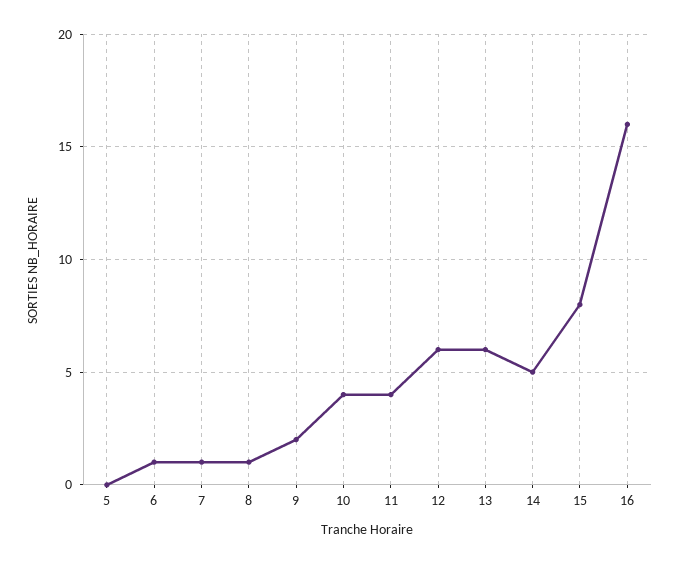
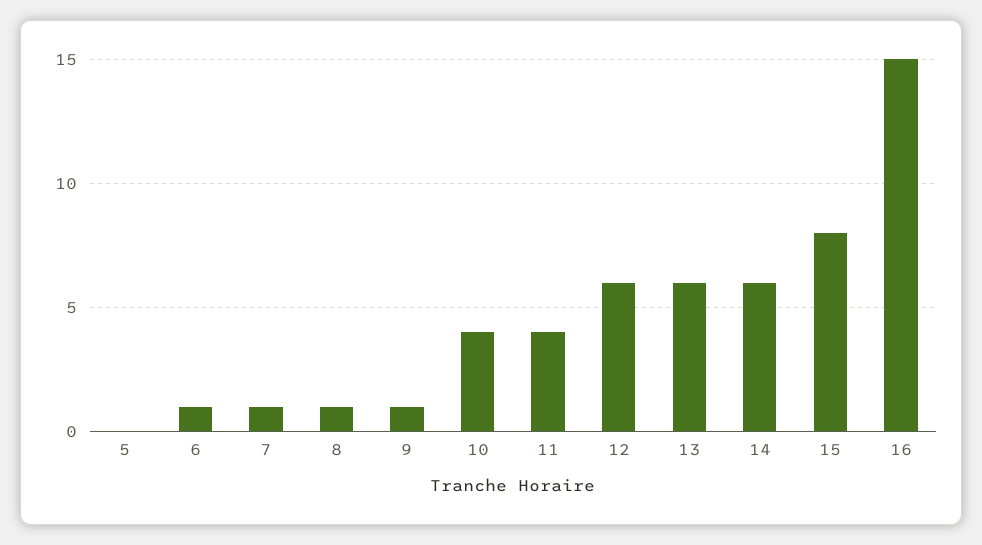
9: 2 -> 1
14: 5 -> 6
16: 16 -> 15

